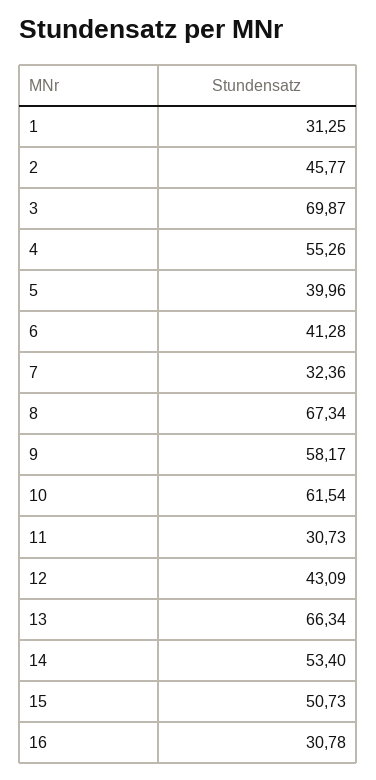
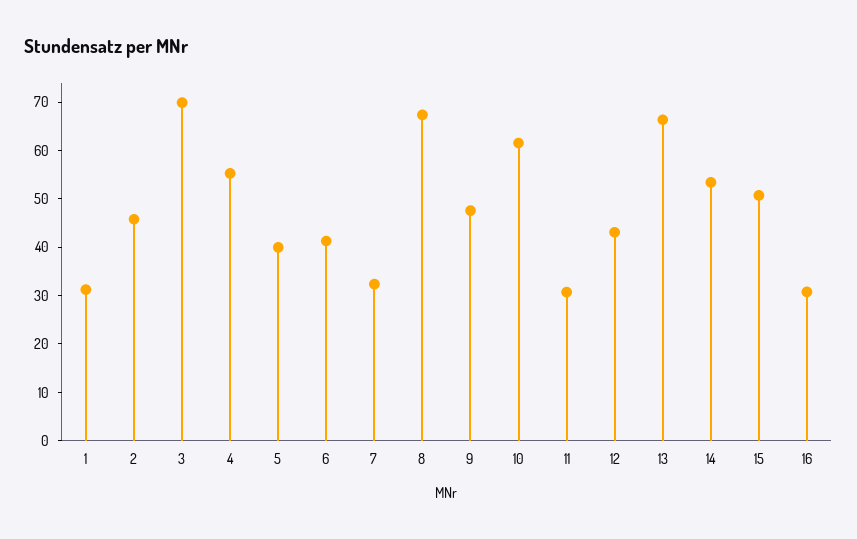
9: 58.17 -> 48

